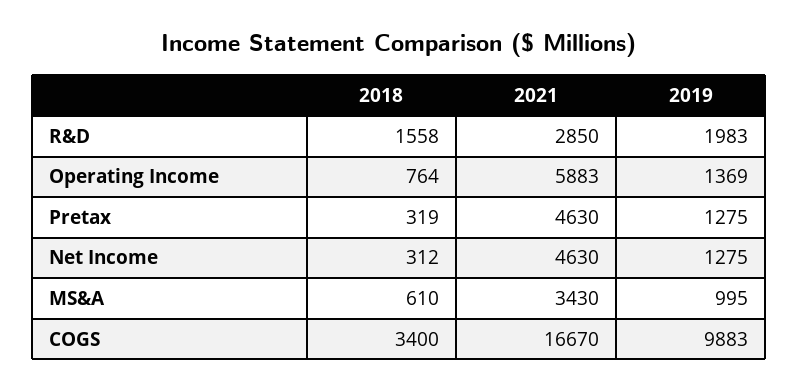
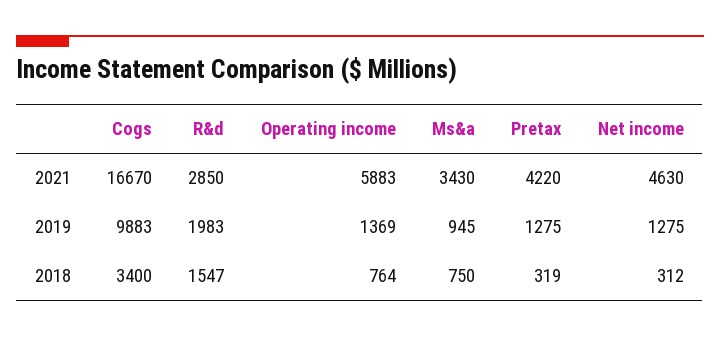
2018, R&D: 1558 -> 1547
2021, Pretax: 4630 -> 4220
2018, MS&A: 610 -> 750
2019, MS&A: 995 -> 945

